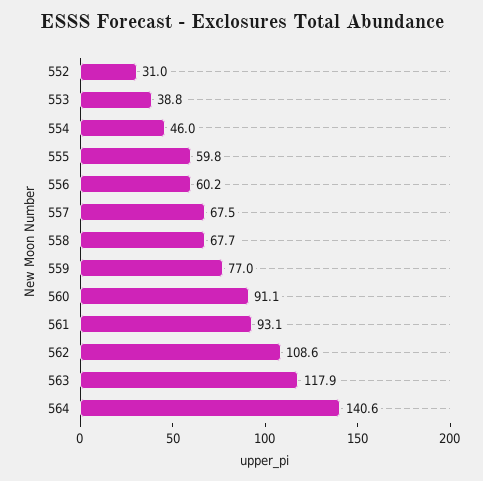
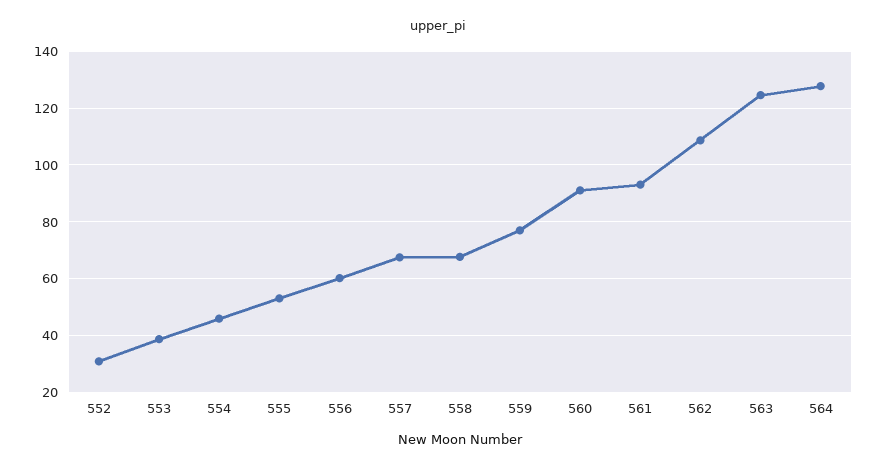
555: 59.8 -> 52.5
563: 117.9 -> 125
564: 140.6 -> 127.5

